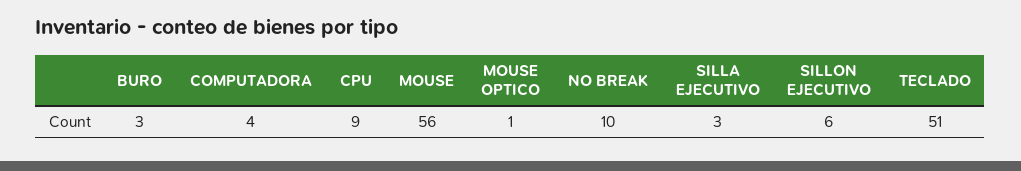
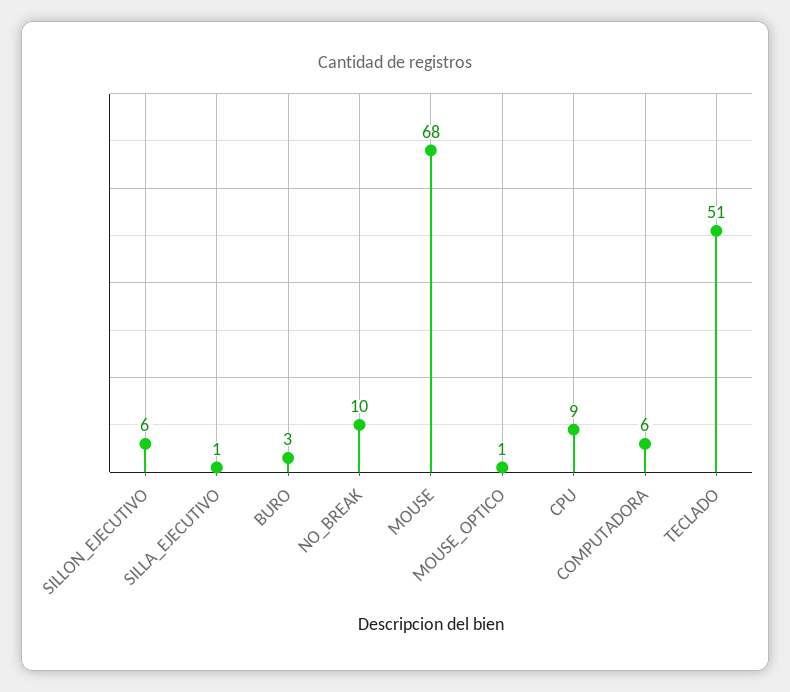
COMPUTADORA: 4 -> 6
MOUSE: 56 -> 68
SILLA EJECUTIVO: 3 -> 1

